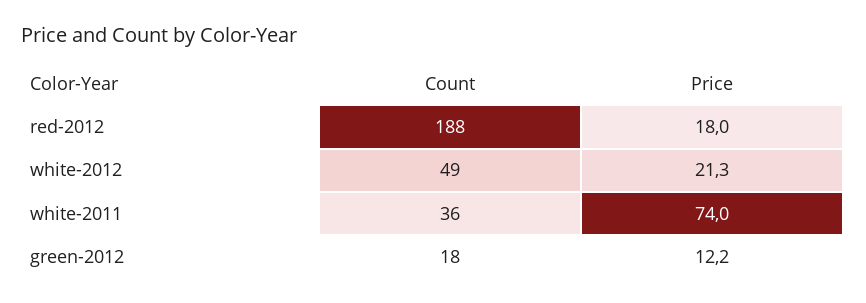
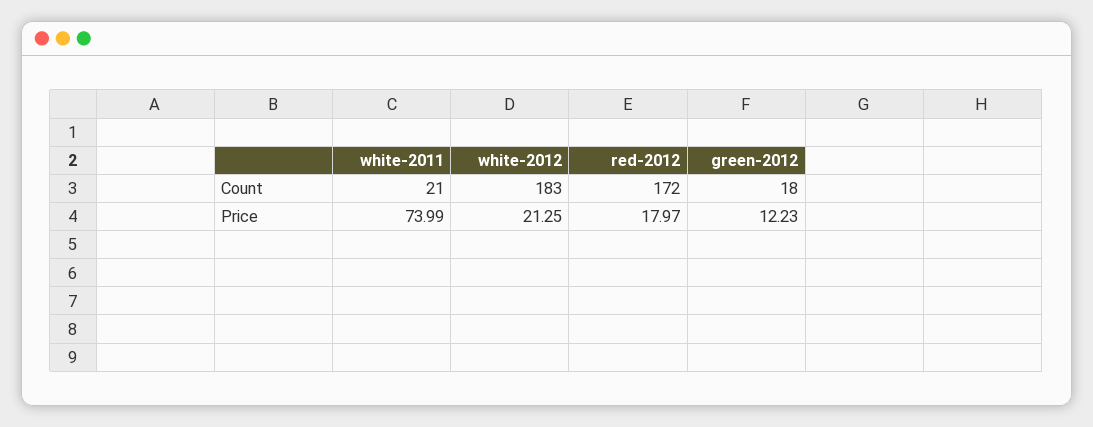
Count, red-2012: 188 -> 172
Count, white-2012: 49 -> 183
Count, white-2011: 36 -> 21

